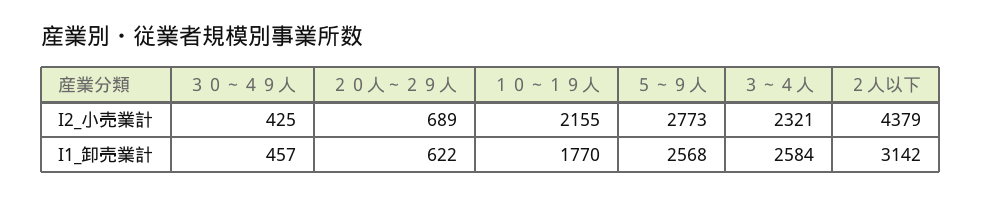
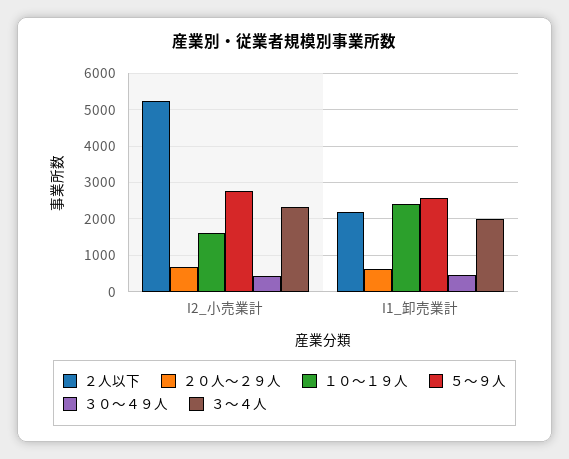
１０～１９人, I2_小売業計: 2155 -> 1600
２人以下, I2_小売業計: 4379 -> 5200
１０～１９人, I1_卸売業計: 1770 -> 2400
３～４人, I1_卸売業計: 2584 -> 2000
２人以下, I1_卸売業計: 3142 -> 2200

